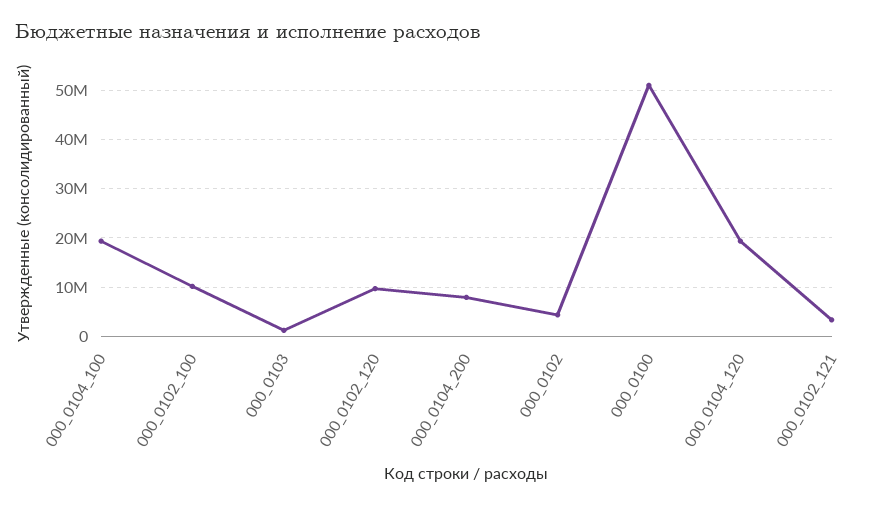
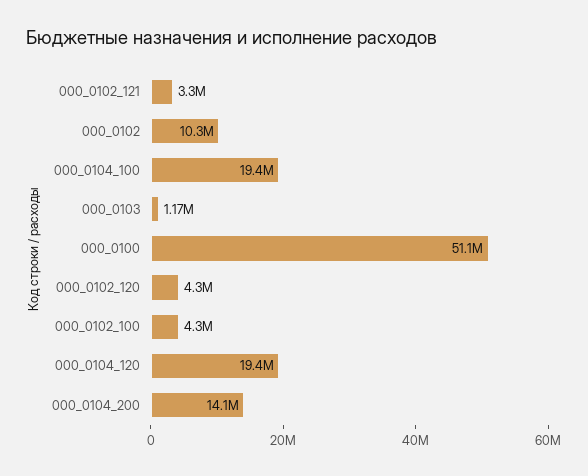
000_0102_100: 10000000 -> 4300000
000_0102_120: 10000000 -> 4300000
000_0104_200: 8000000 -> 14100000
000_0102: 4000000 -> 10300000

